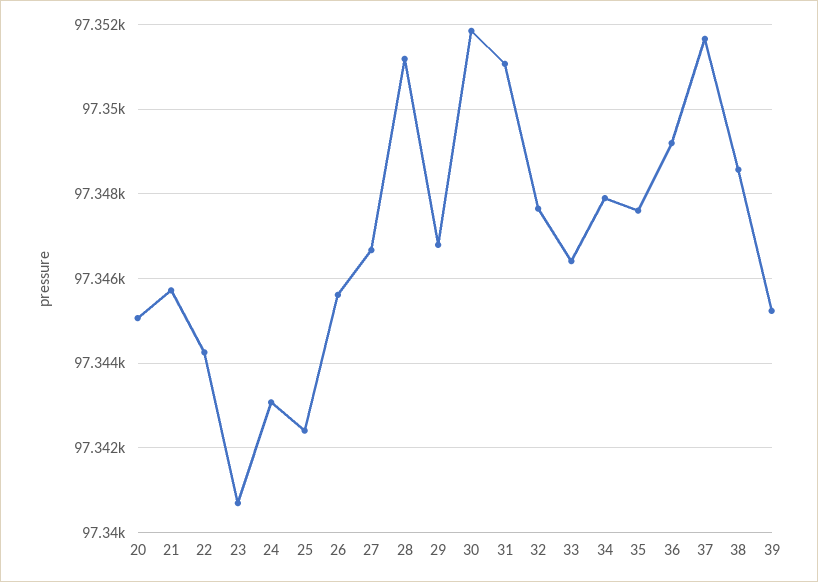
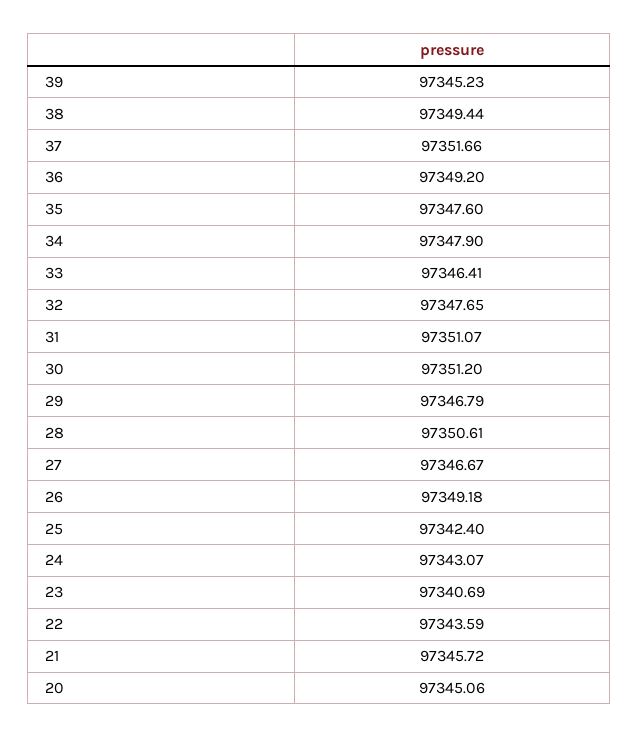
22: 97344.2 -> 97343.59
26: 97345.6 -> 97349.18
28: 97351.2 -> 97350.61
30: 97351.8 -> 97351.2
38: 97348.6 -> 97349.44

